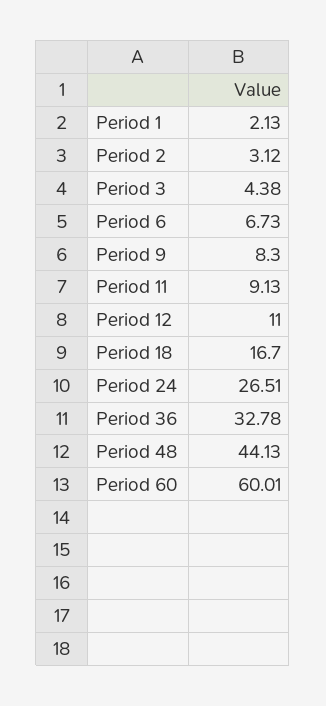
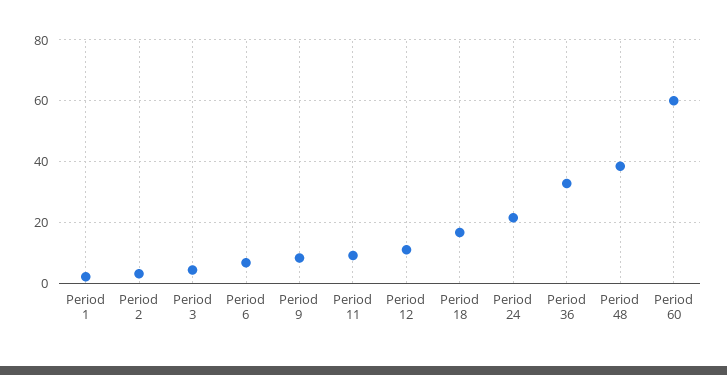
Period 24: 26.51 -> 22
Period 48: 44.13 -> 38

